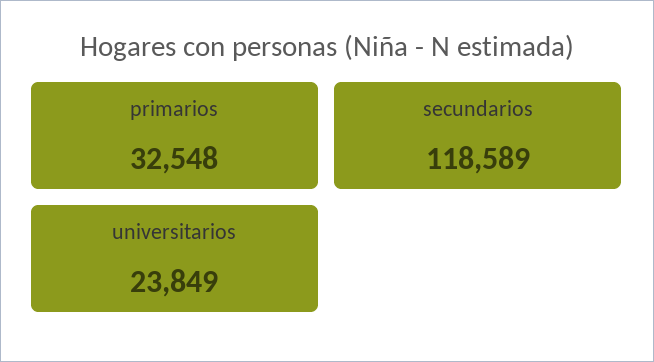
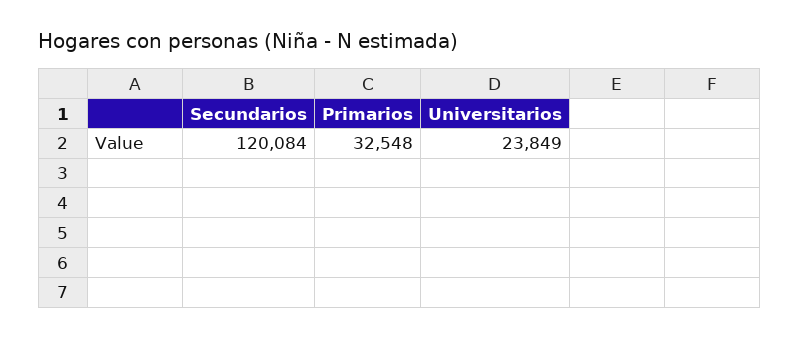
secundarios: 118589 -> 120084

